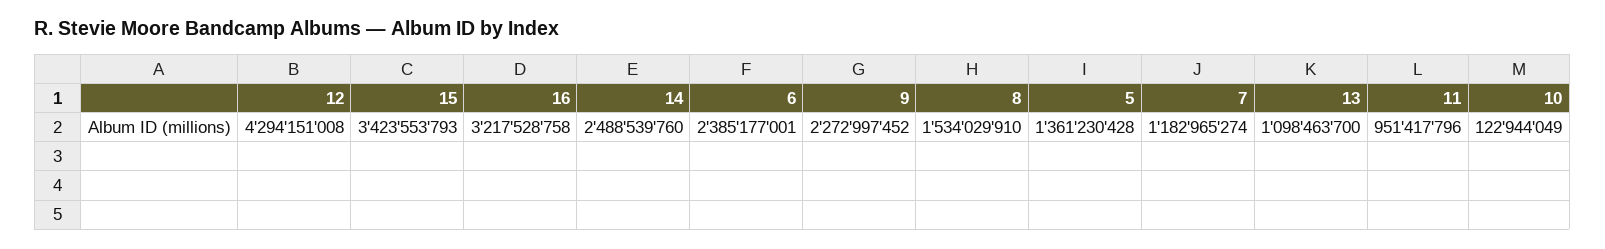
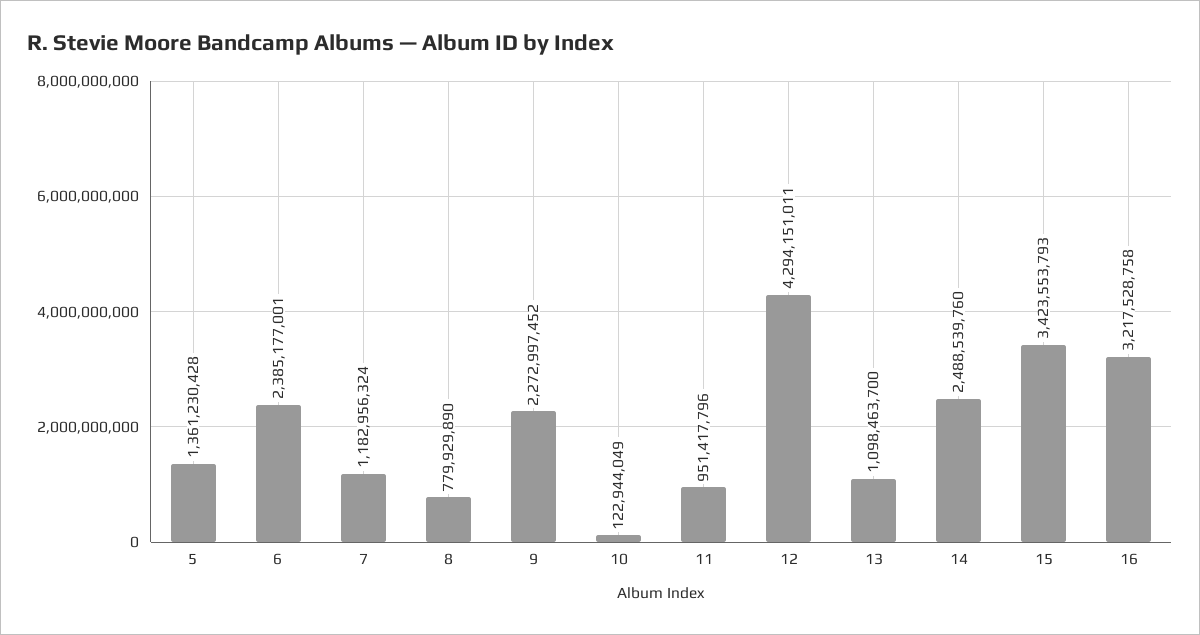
12: 4294151008 -> 4294151011
8: 1534029910 -> 779929890
7: 1182965274 -> 1182956324

